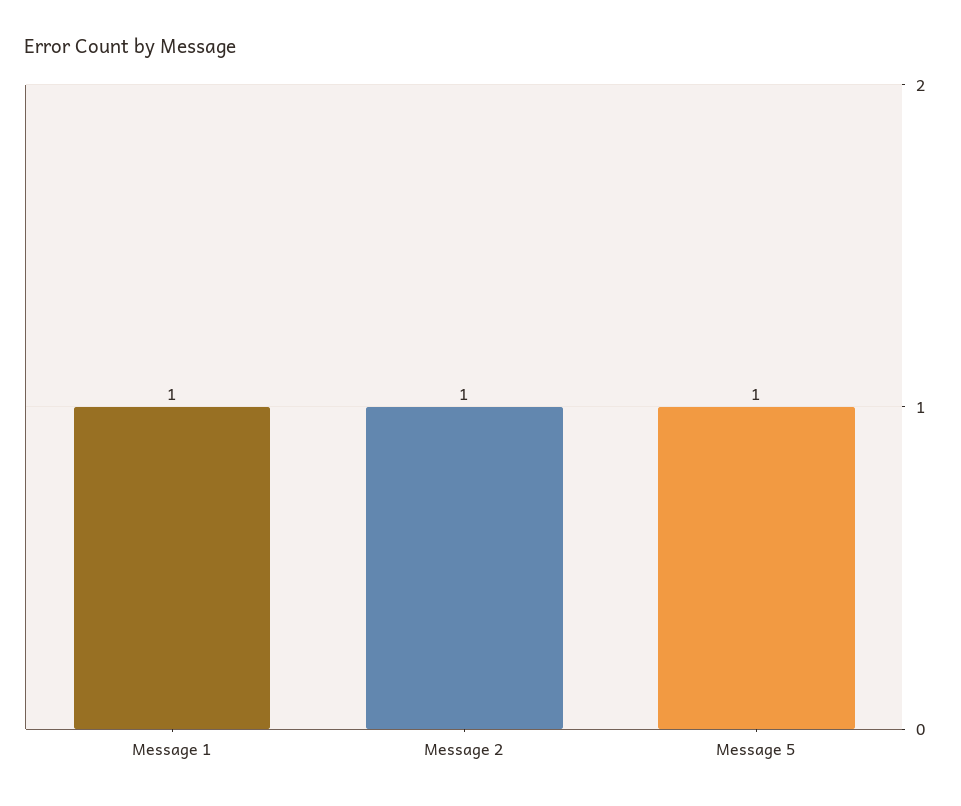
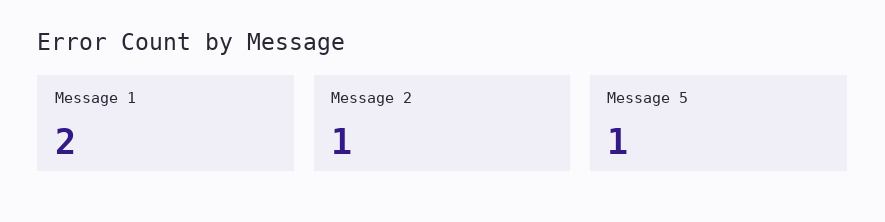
Message 1: 1 -> 2

